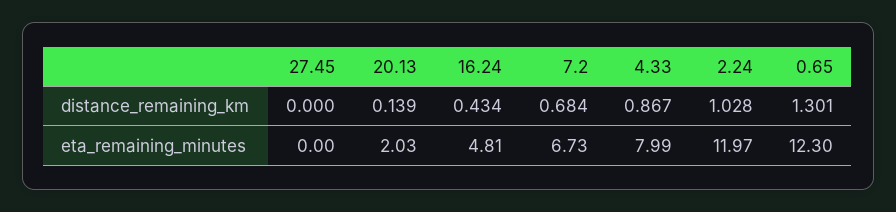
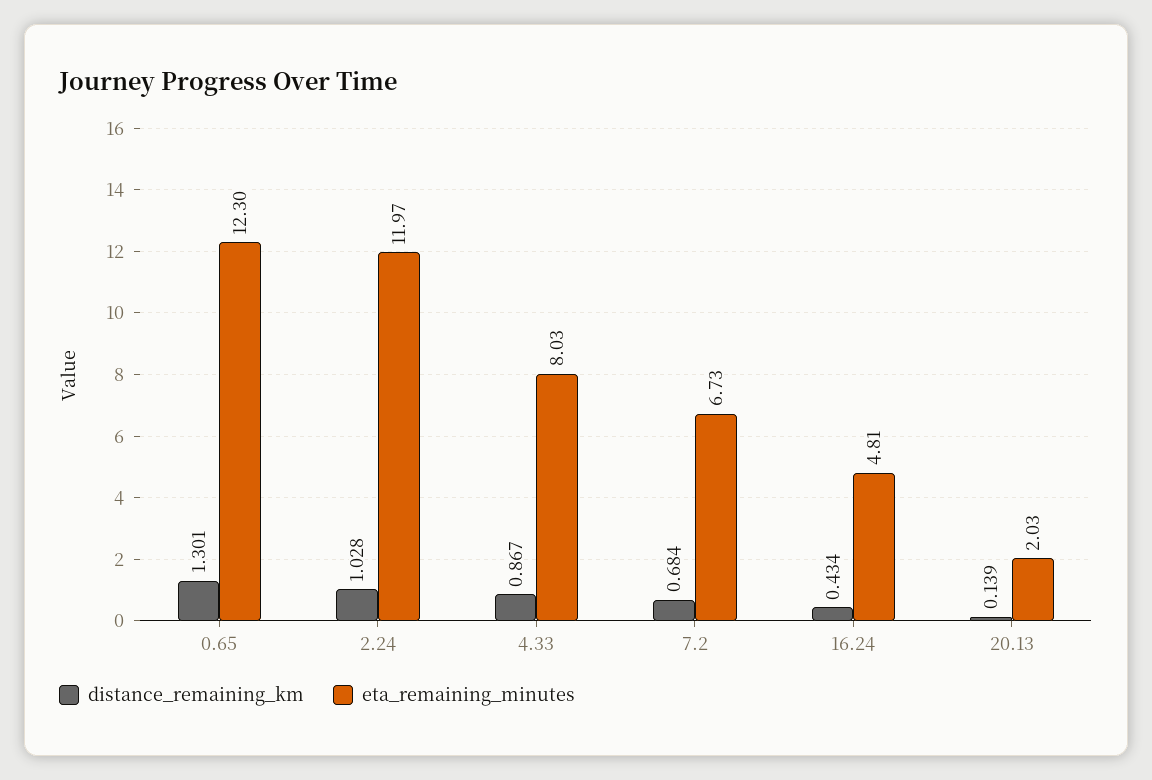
distance_remaining_km, 27.45: 0 -> none
eta_remaining_minutes, 27.45: 0 -> none
eta_remaining_minutes, 4.33: 7.99 -> 8.03

